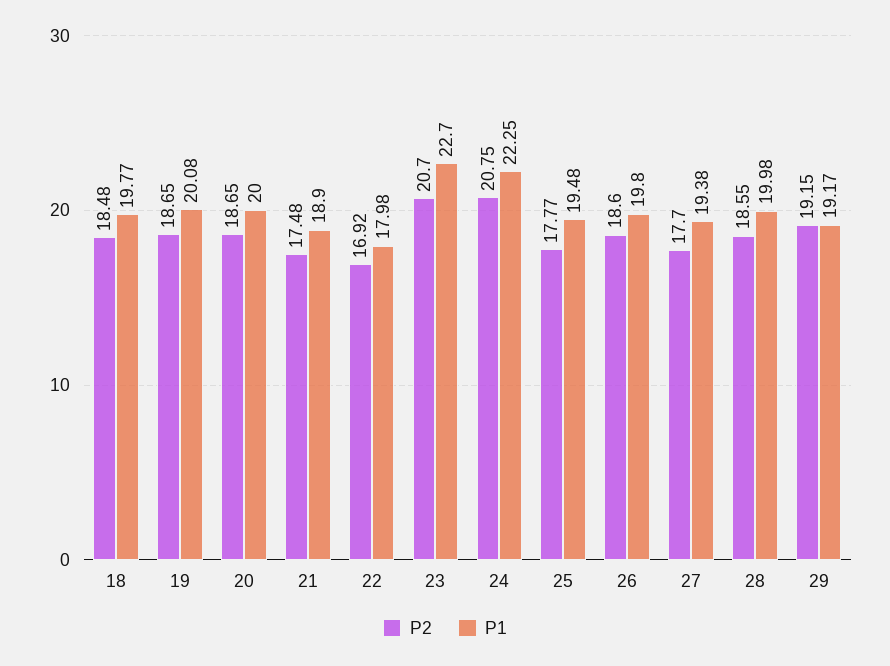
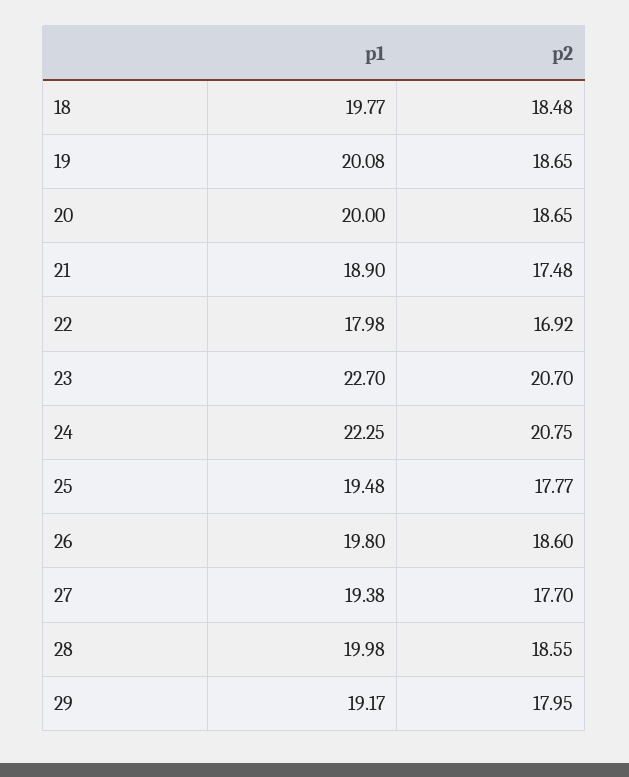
P2, 29: 19.15 -> 17.95

